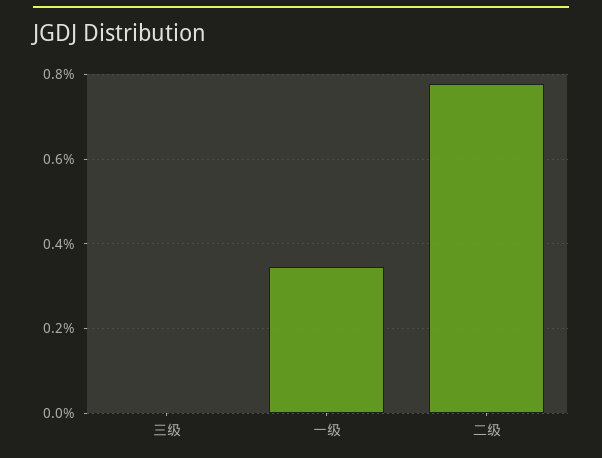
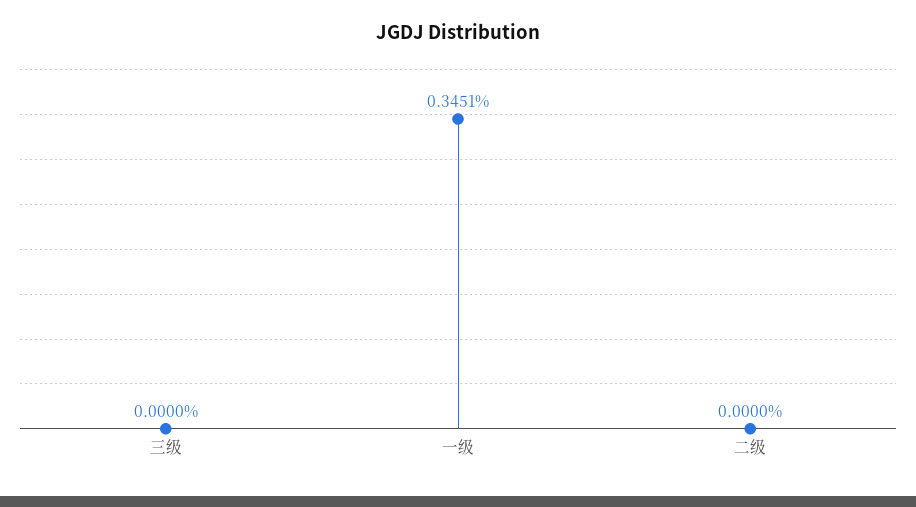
二级: 0.78 -> 0

